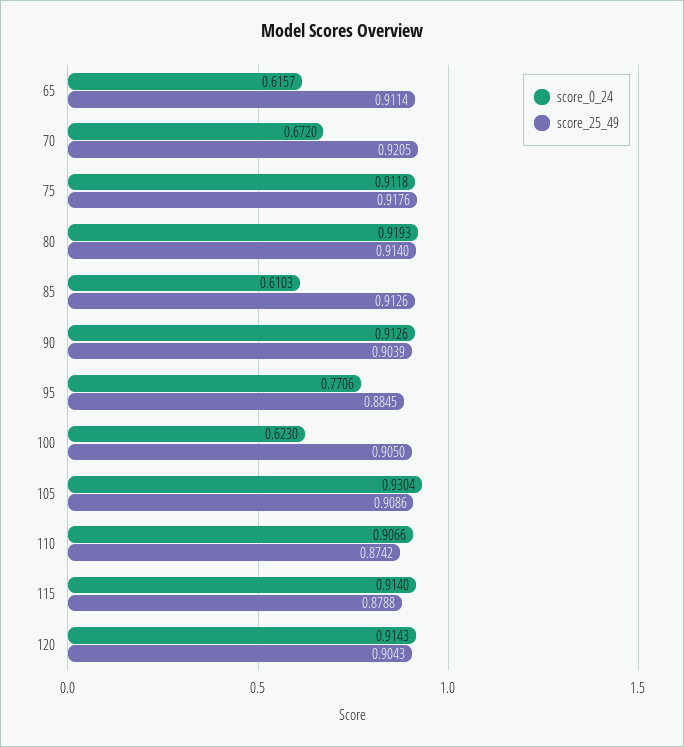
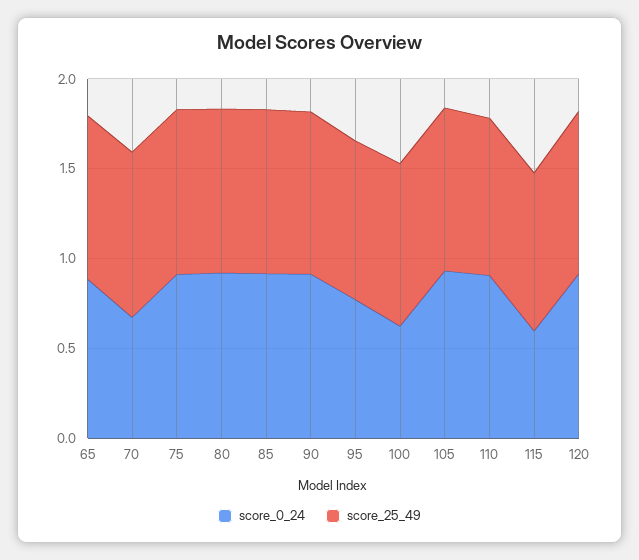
score_0_24, 65: 0.6157 -> 0.9
score_0_24, 85: 0.6103 -> 0.9
score_0_24, 115: 0.914 -> 0.6

